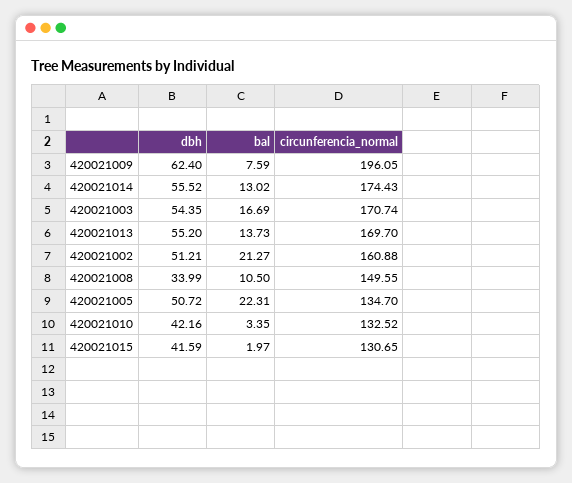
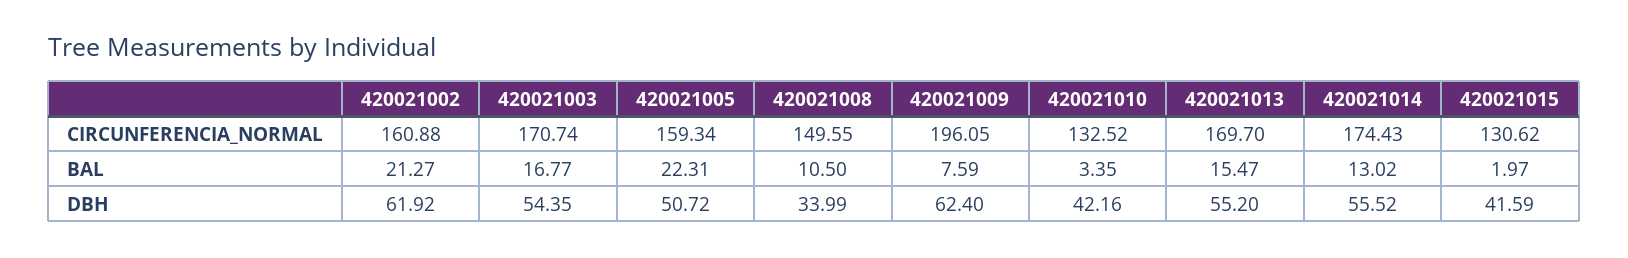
bal, 420021003: 16.69 -> 16.77
bal, 420021013: 13.73 -> 15.47
dbh, 420021002: 51.21 -> 61.92
circunferencia_normal, 420021005: 134.7 -> 159.34
circunferencia_normal, 420021015: 130.65 -> 130.62

